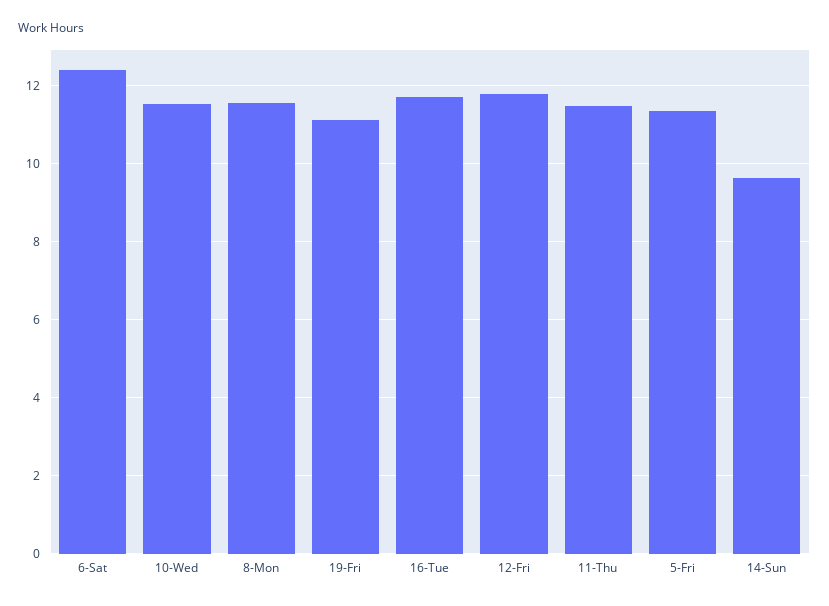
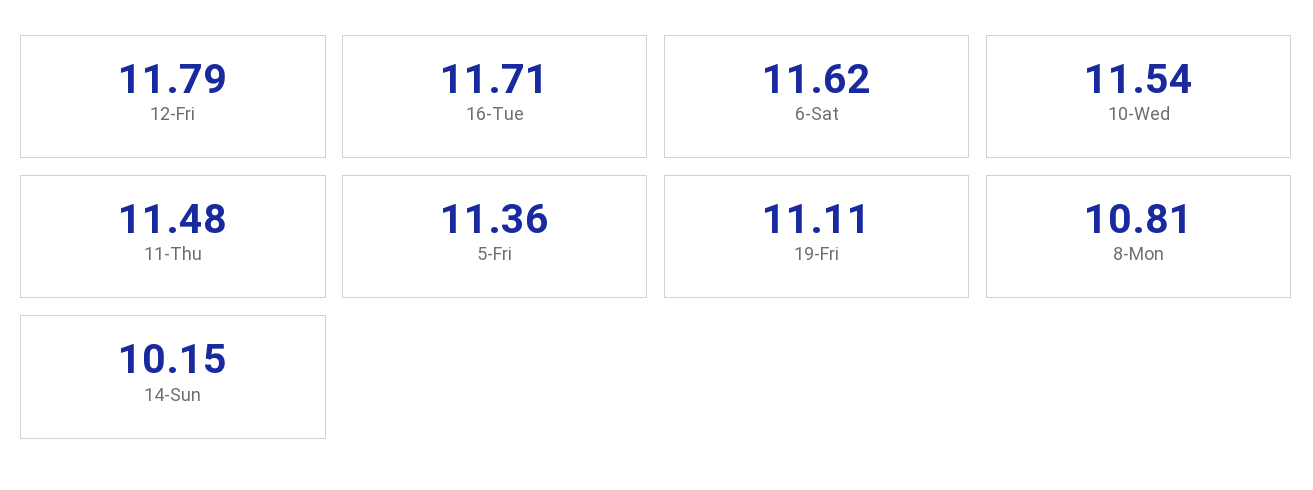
6-Sat: 12.4 -> 11.62
8-Mon: 11.6 -> 10.81
14-Sun: 9.6 -> 10.15

